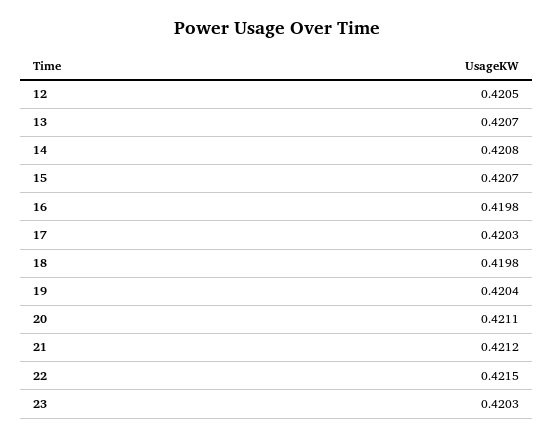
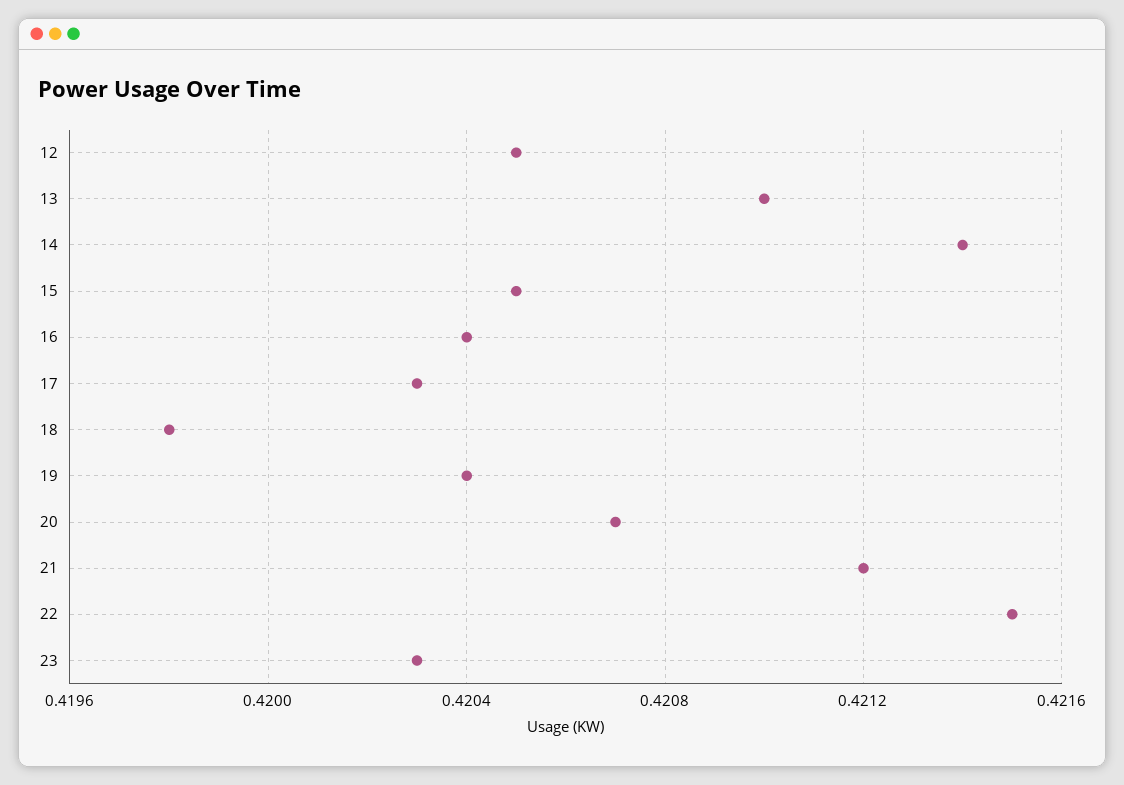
13: 0.4207 -> 0.421
14: 0.4208 -> 0.4214
15: 0.4207 -> 0.4205
16: 0.4198 -> 0.4204
20: 0.4211 -> 0.4207

